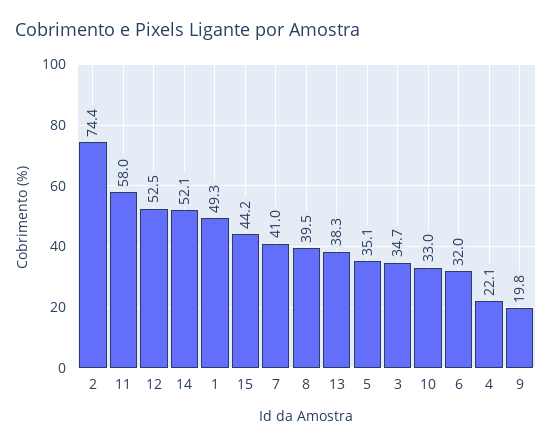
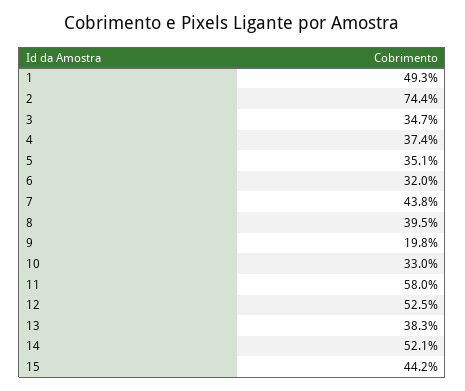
7: 41 -> 43.8
4: 22.1 -> 37.4

